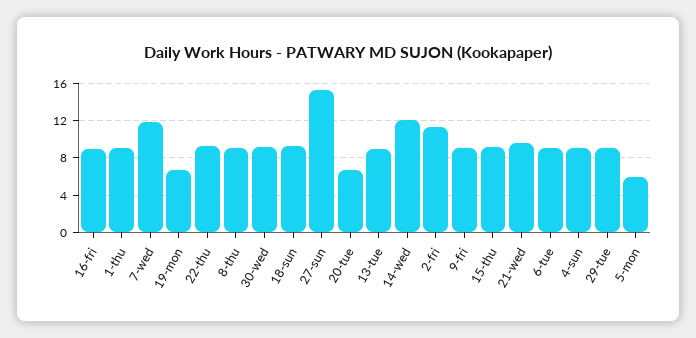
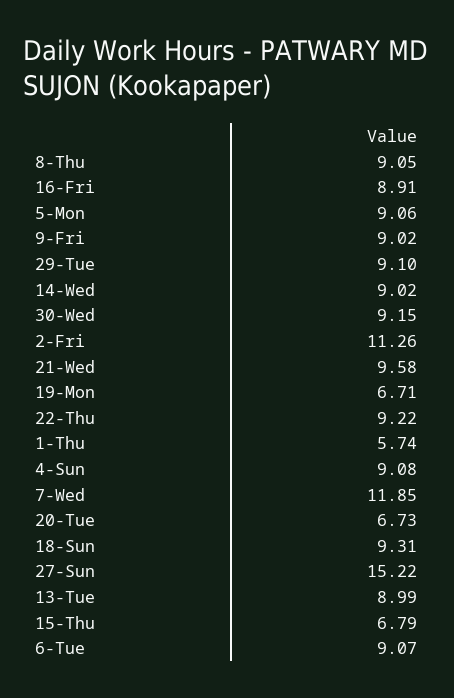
1-thu: 9 -> 5.74
14-wed: 12 -> 9.02
15-thu: 9 -> 6.79
5-mon: 6 -> 9.06

